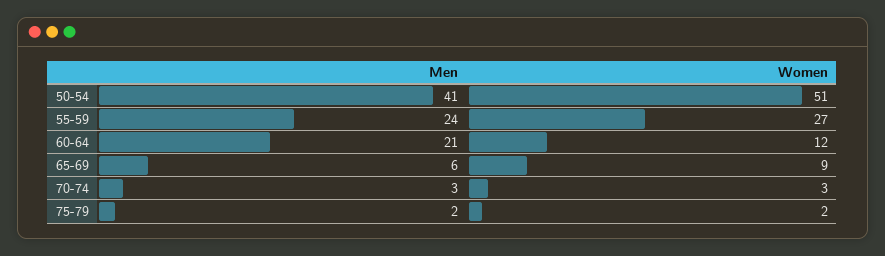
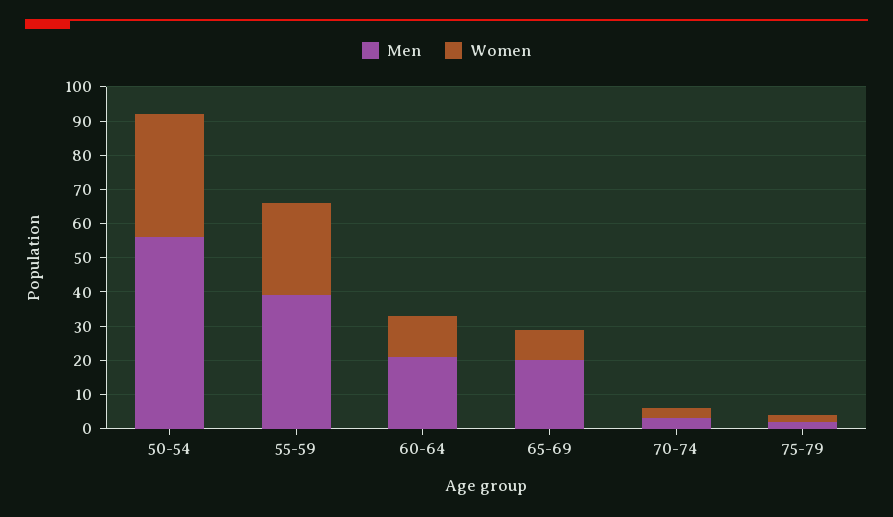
Men, 50-54: 41 -> 55
Women, 50-54: 51 -> 35
Men, 55-59: 24 -> 40
Men, 65-69: 6 -> 20

